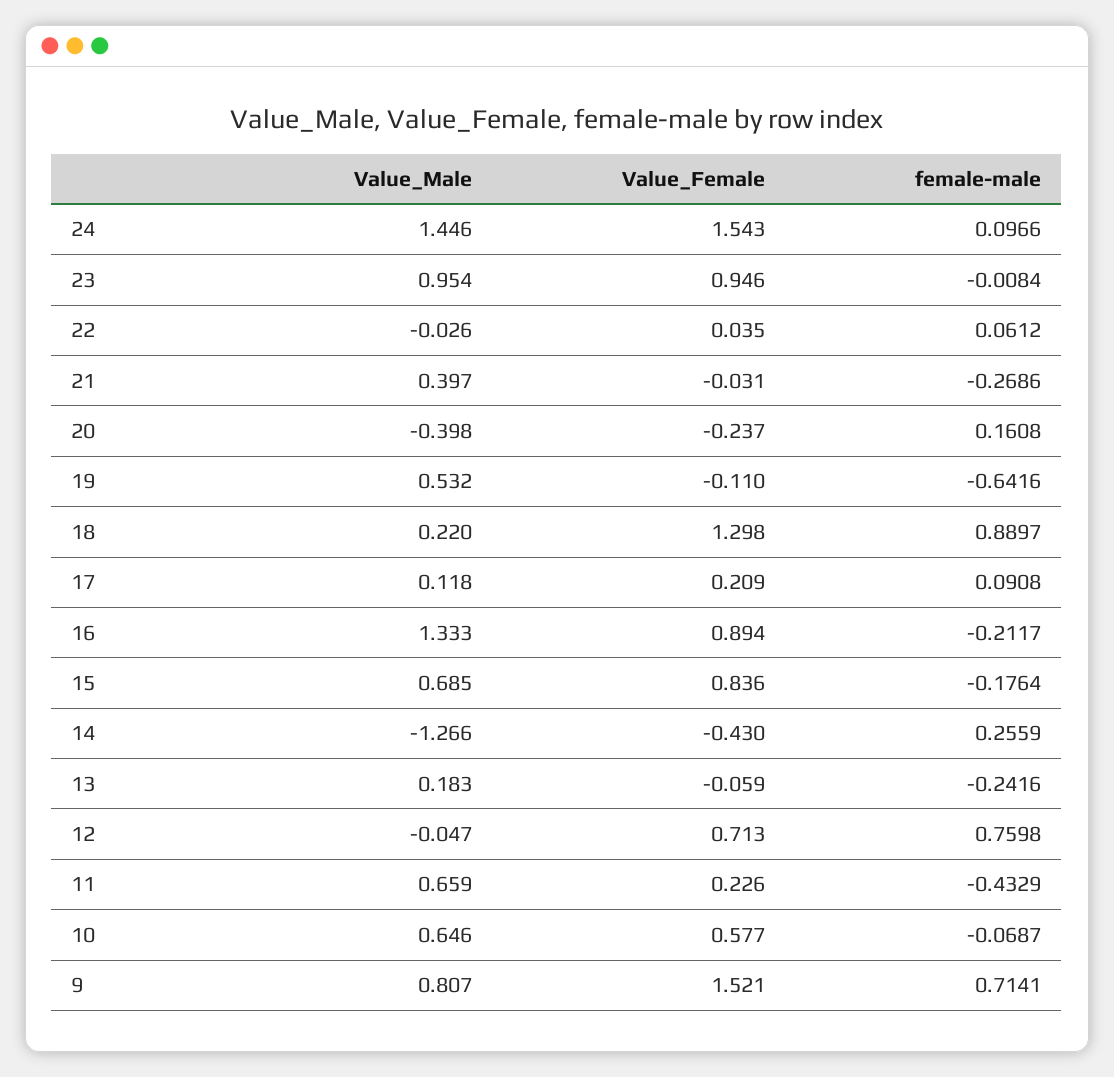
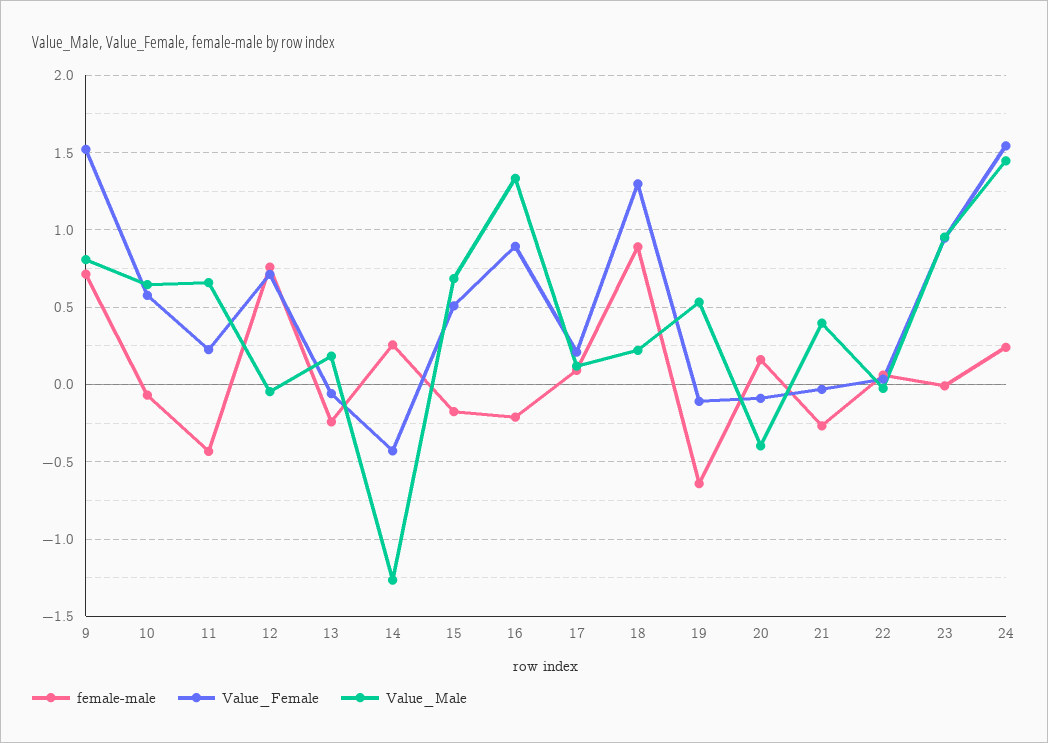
female-male, 24: 0.0966 -> 0.25
Value_Female, 20: -0.237 -> -0.1
Value_Female, 15: 0.836 -> 0.5

